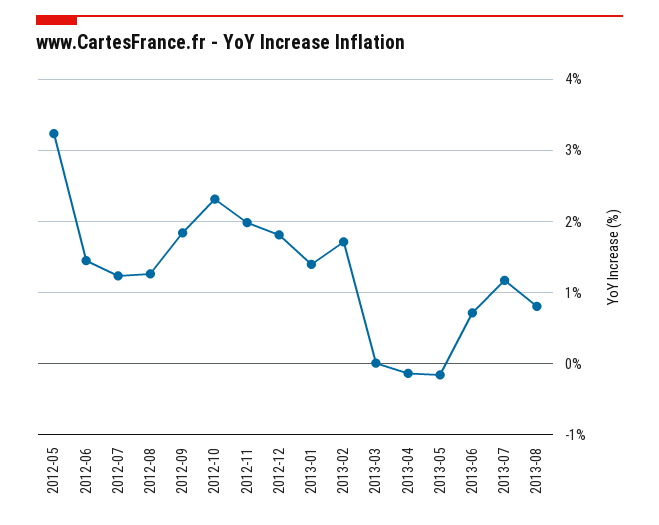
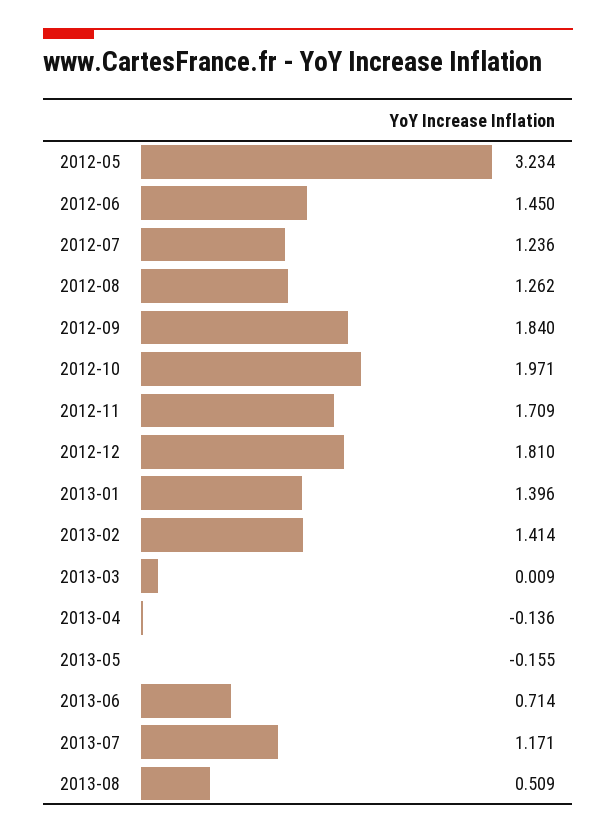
2012-10: 2.3 -> 1.971
2012-11: 2 -> 1.709
2013-02: 1.7 -> 1.414
2013-08: 0.8 -> 0.509

